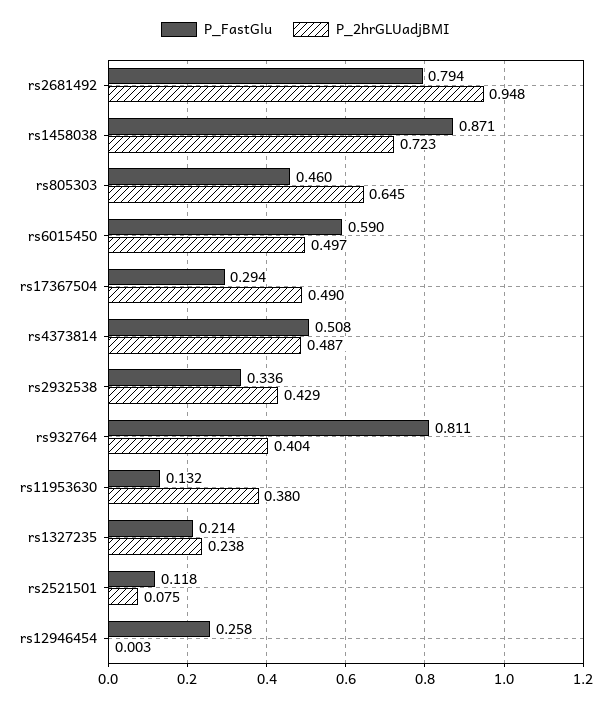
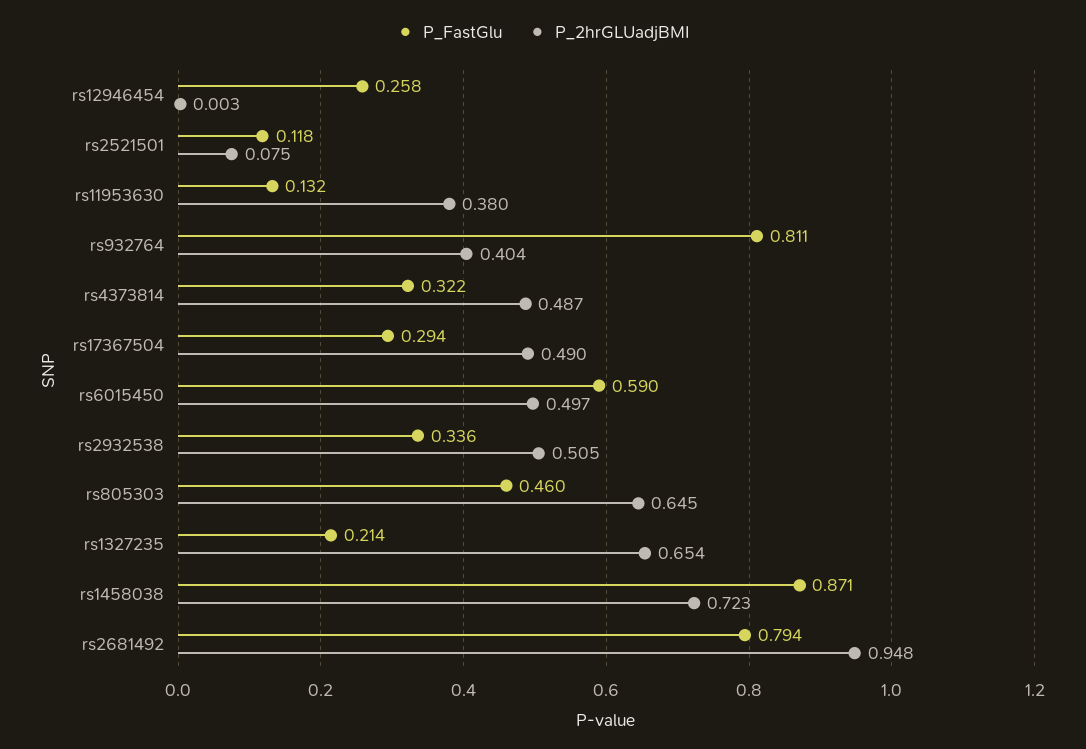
P_FastGlu, rs4373814: 0.508 -> 0.322
P_2hrGLUadjBMI, rs2932538: 0.429 -> 0.505
P_2hrGLUadjBMI, rs1327235: 0.238 -> 0.654

